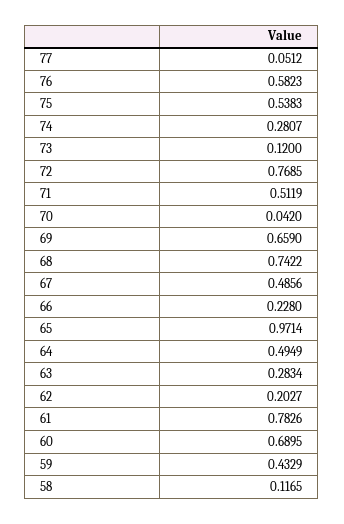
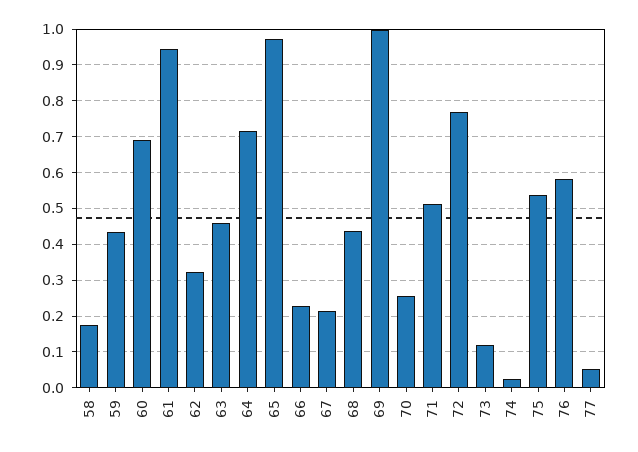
74: 0.2807 -> 0.02
70: 0.042 -> 0.26
69: 0.659 -> 1
68: 0.7422 -> 0.44
67: 0.4856 -> 0.22
64: 0.4949 -> 0.72
63: 0.2834 -> 0.46
62: 0.2027 -> 0.32
61: 0.7826 -> 0.94
58: 0.1165 -> 0.18

